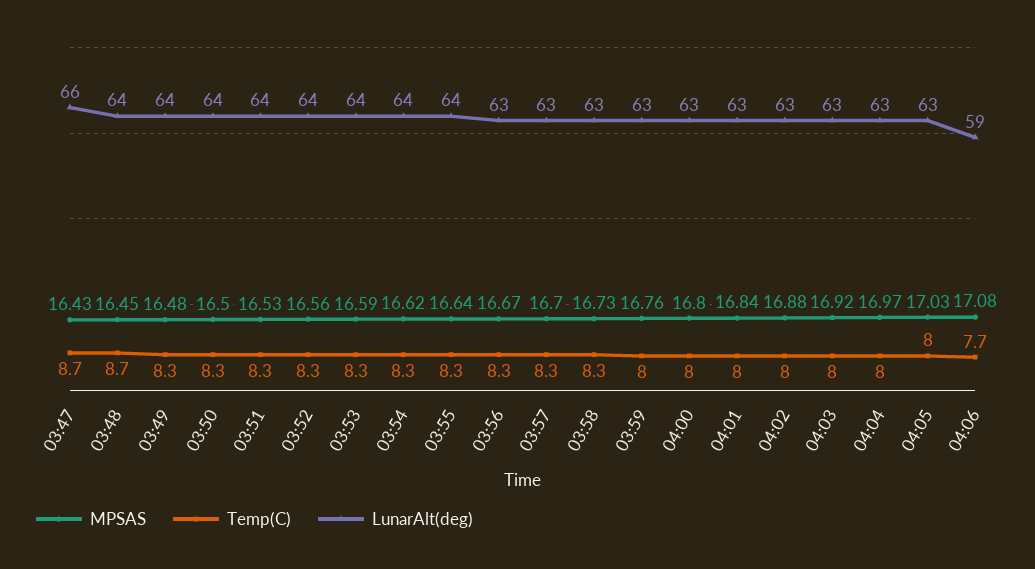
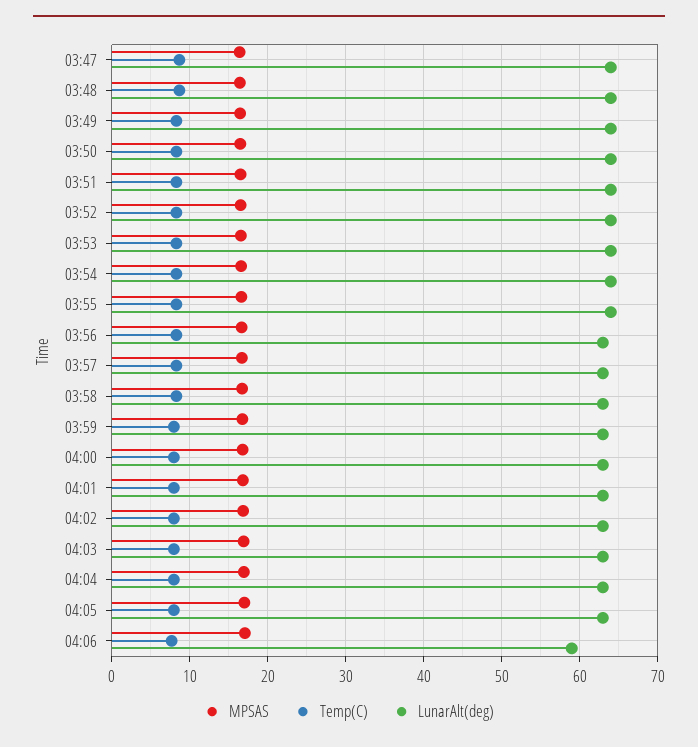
LunarAlt(deg), 03:47: 66 -> 64

